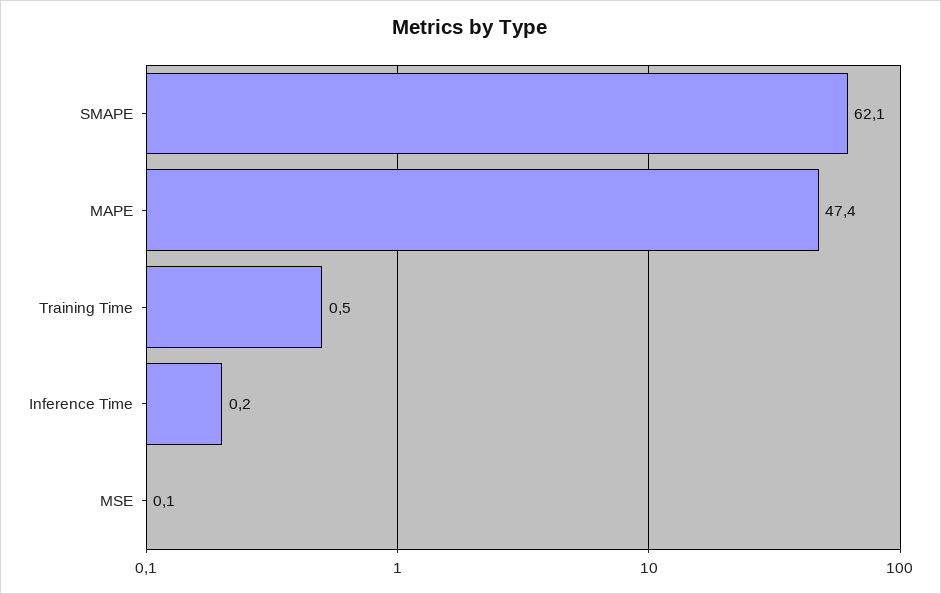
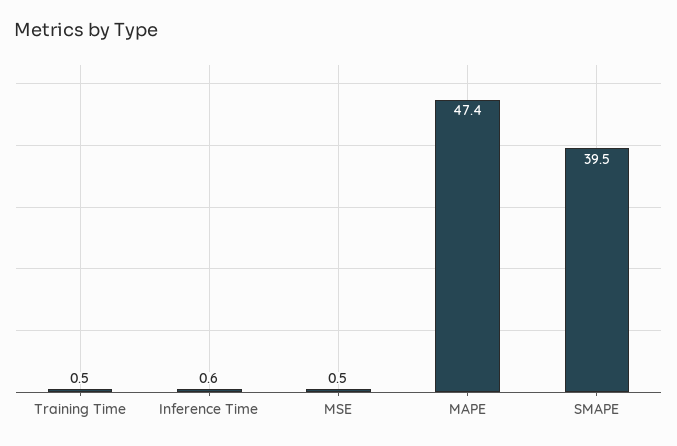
SMAPE: 62.1 -> 39.5
Inference Time: 0.2 -> 0.6
MSE: 0.1 -> 0.5

